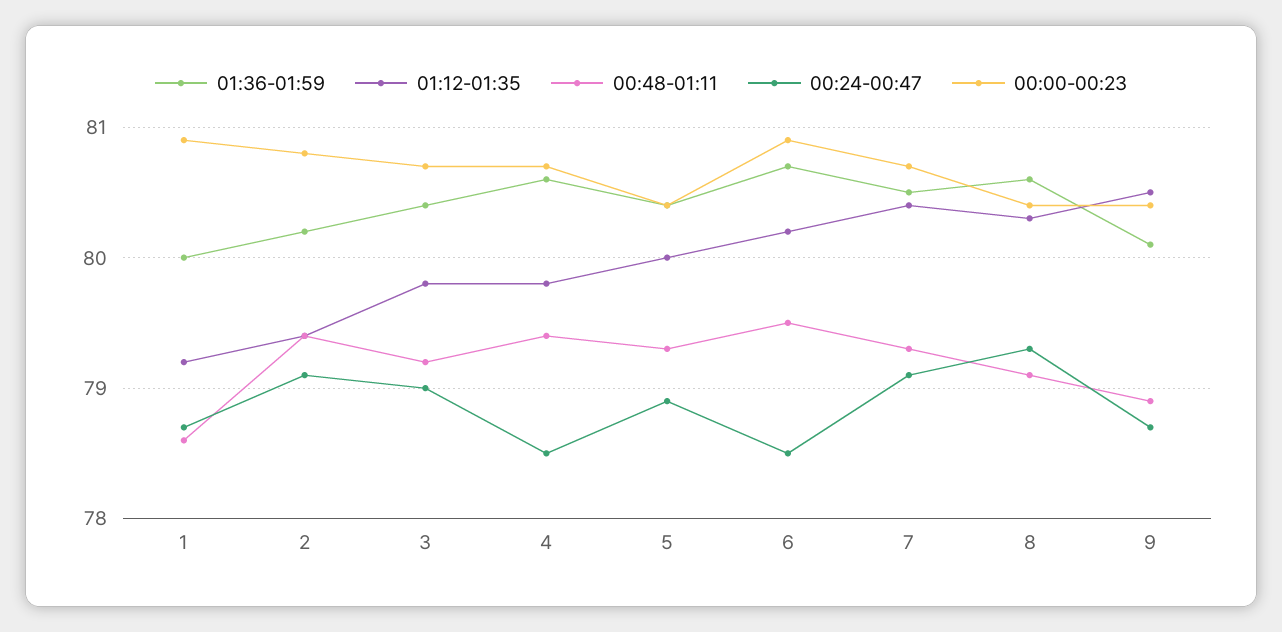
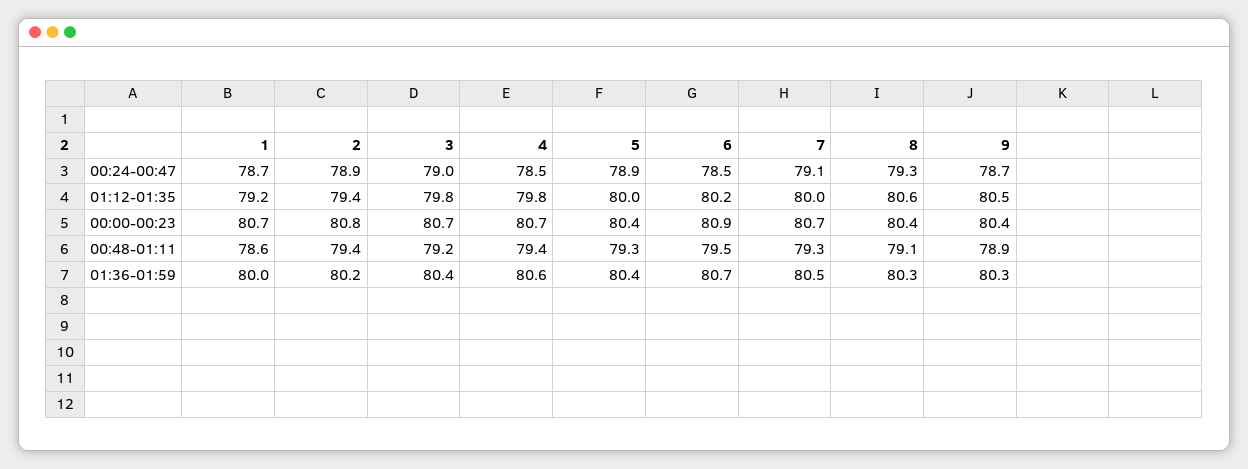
00:00-00:23, 1: 80.9 -> 80.7
00:24-00:47, 2: 79.1 -> 78.9
01:12-01:35, 7: 80.4 -> 80
01:36-01:59, 8: 80.6 -> 80.3
01:12-01:35, 8: 80.3 -> 80.6
01:36-01:59, 9: 80.1 -> 80.3

